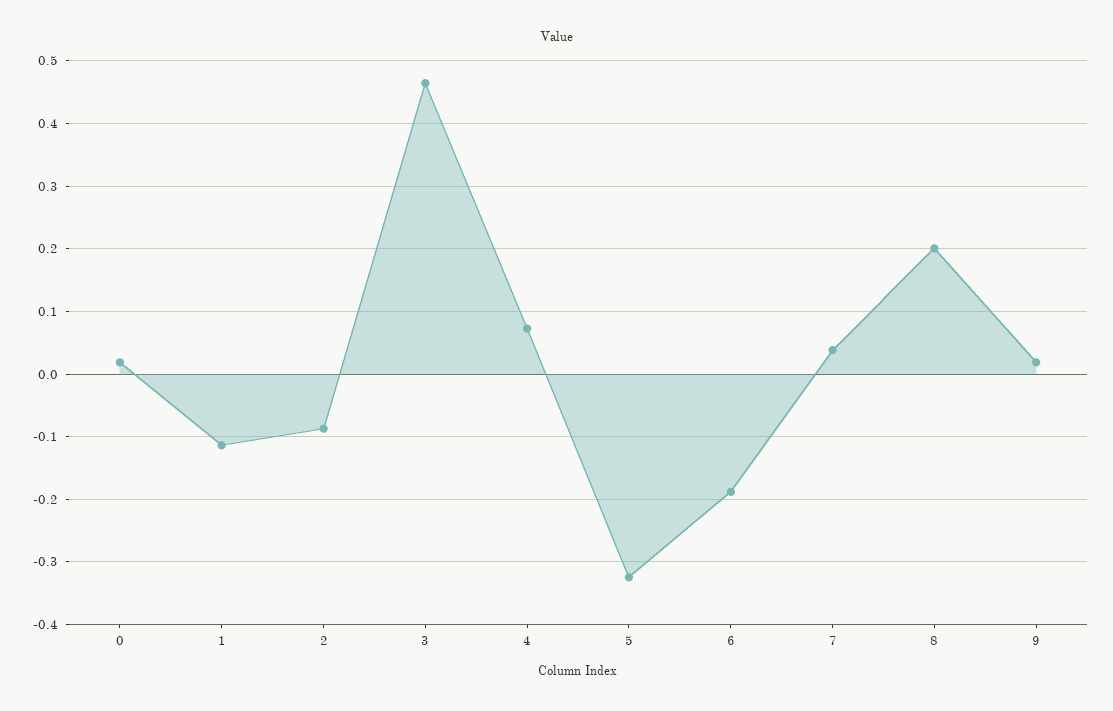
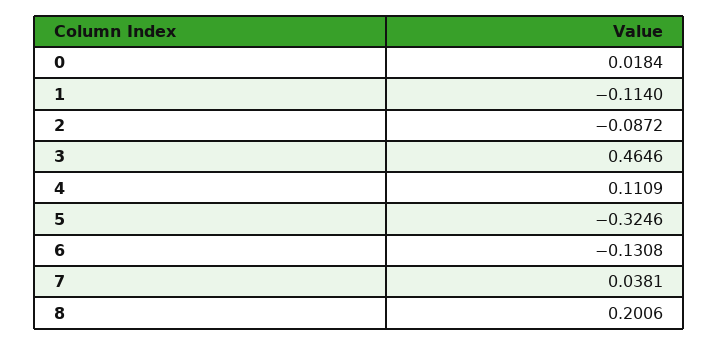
4: 0.07 -> 0.1109
6: -0.19 -> -0.1308
9: 0.02 -> none

